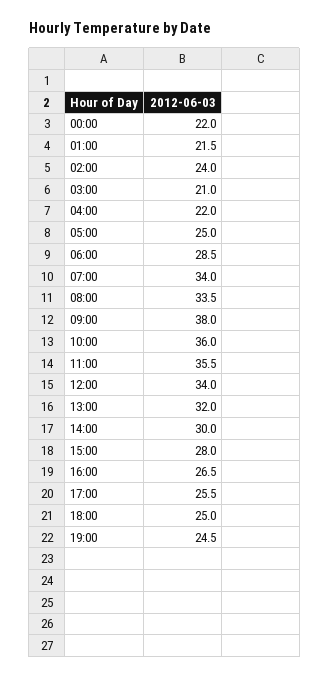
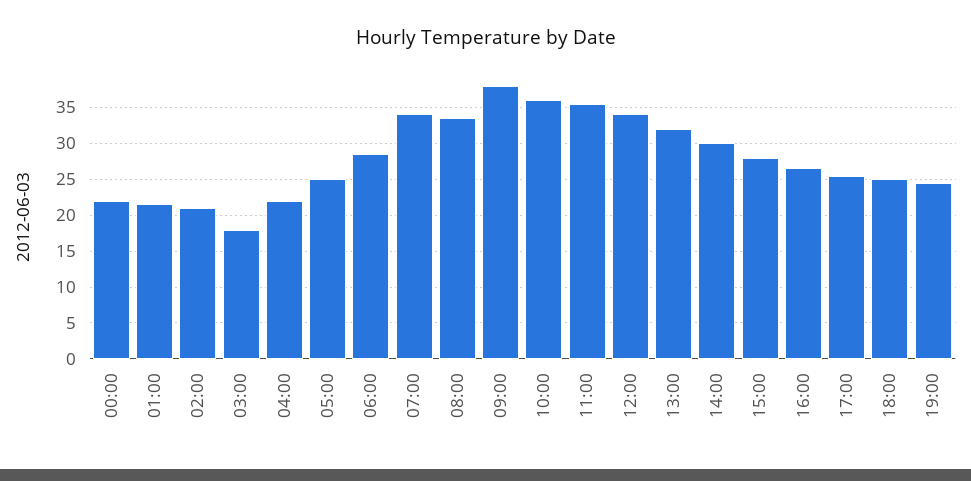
02:00: 24 -> 21
03:00: 21 -> 18

